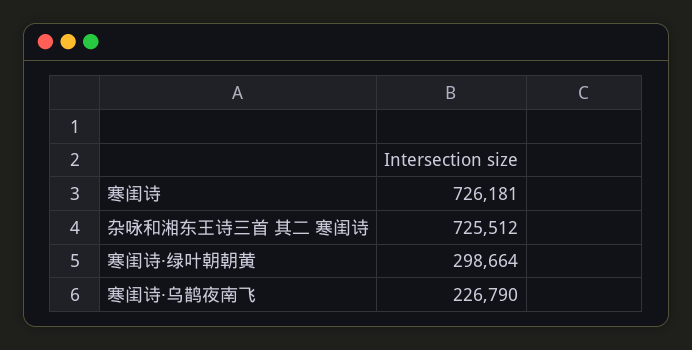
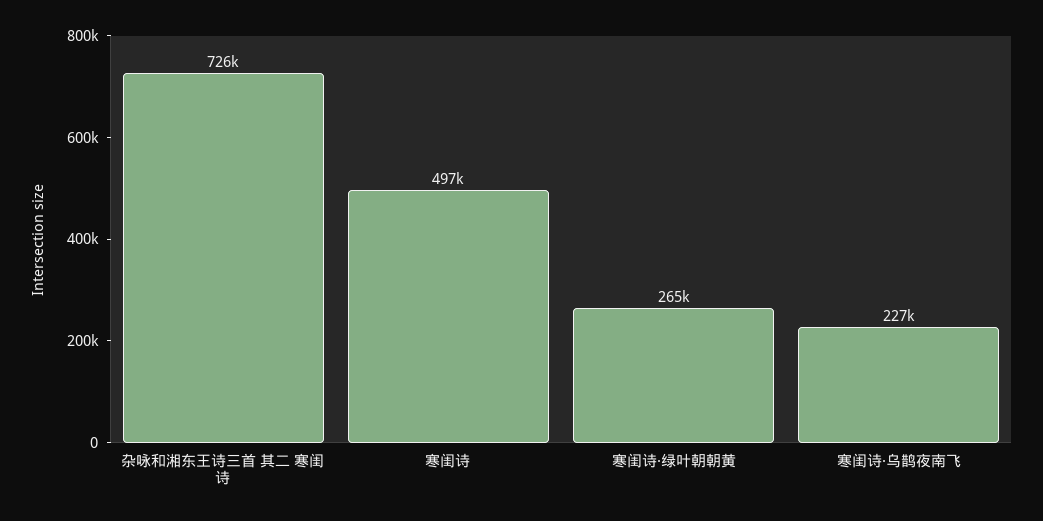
寒闺诗: 726181 -> 497000
寒闺诗·绿叶朝朝黄: 298664 -> 265000

